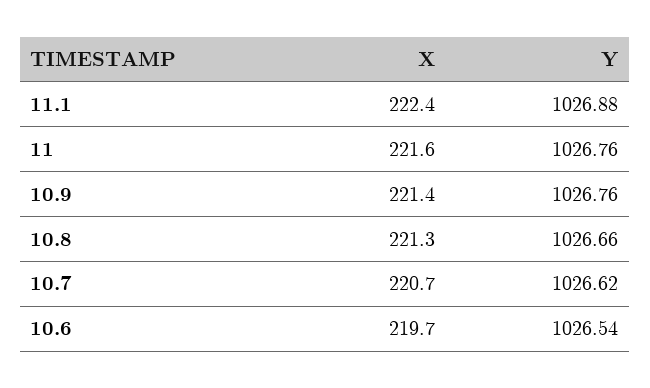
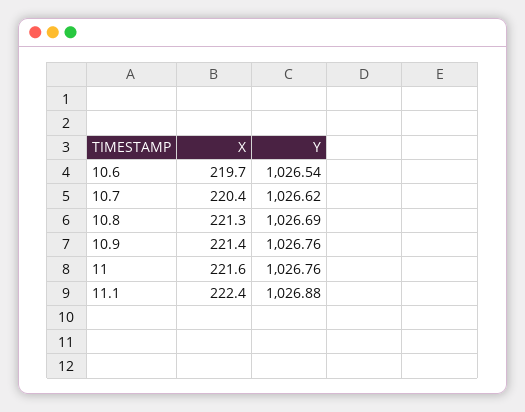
Y, 10.8: 1026.66 -> 1026.69
X, 10.7: 220.7 -> 220.4

